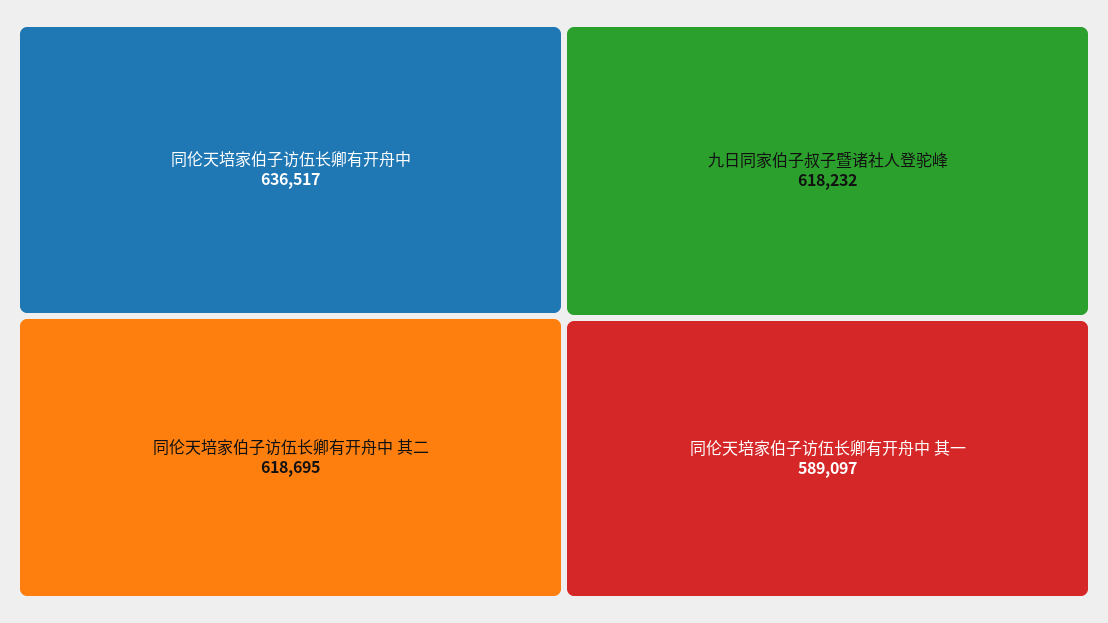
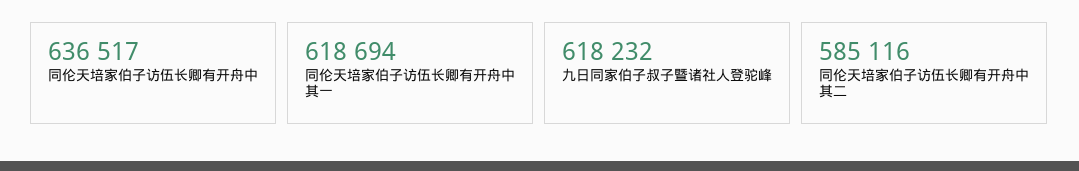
同伦天培家伯子访伍长卿有开舟中 其二: 618695 -> 585116
同伦天培家伯子访伍长卿有开舟中 其一: 589097 -> 618694

